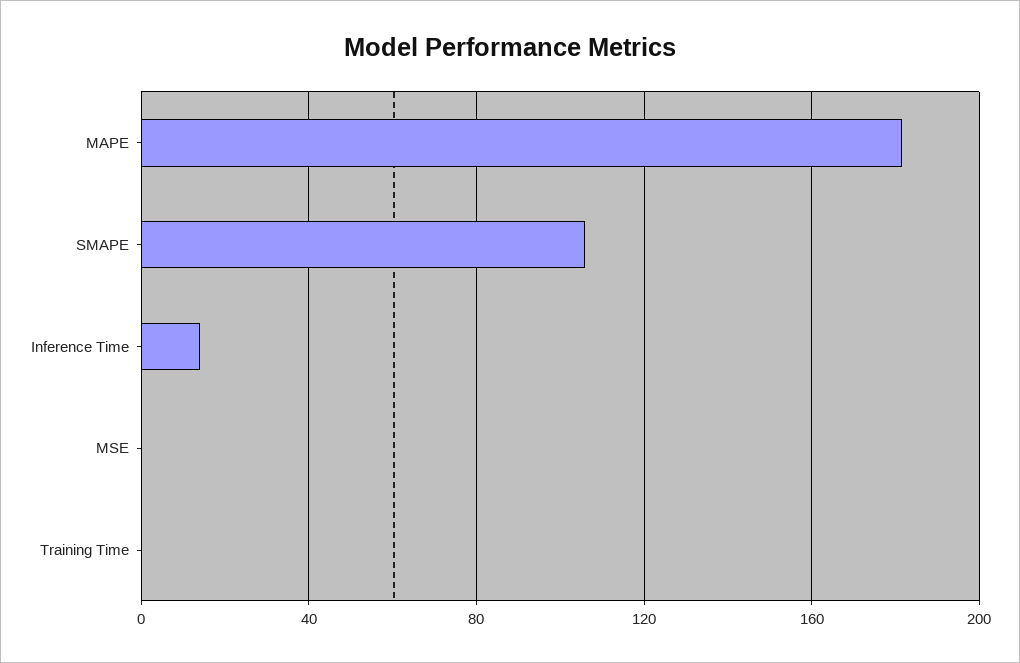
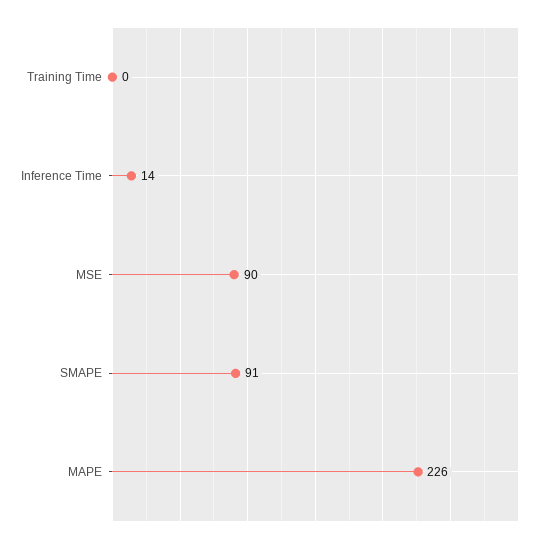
MAPE: 180 -> 226
SMAPE: 105 -> 91
MSE: 0 -> 90

